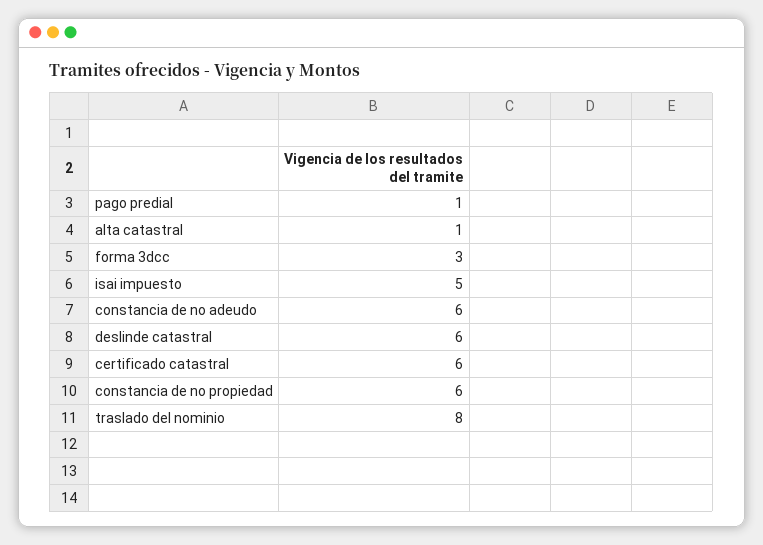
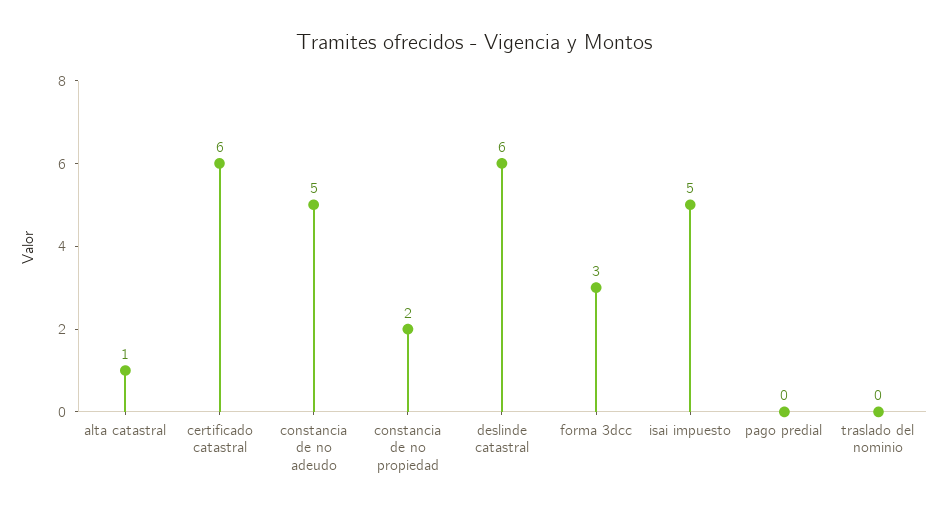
pago predial: 1 -> 0
constancia de no adeudo: 6 -> 5
constancia de no propiedad: 6 -> 2
traslado del nominio: 8 -> 0

